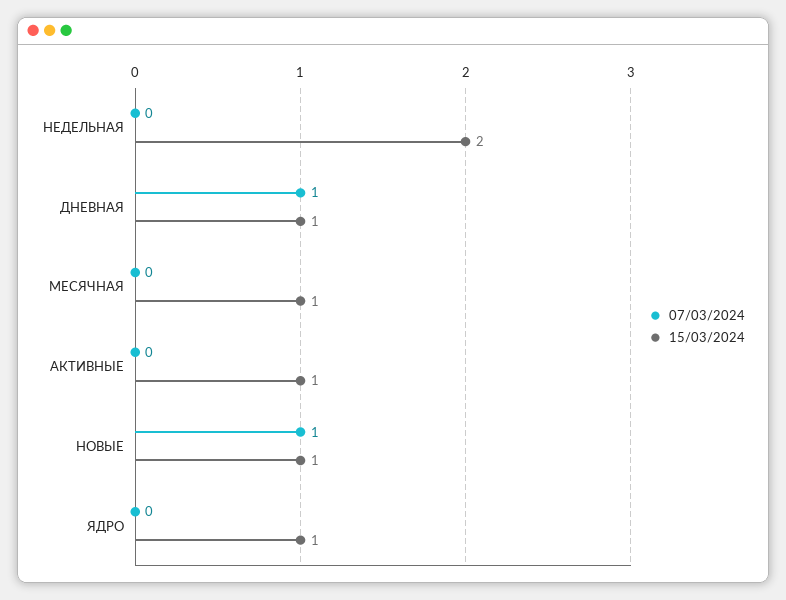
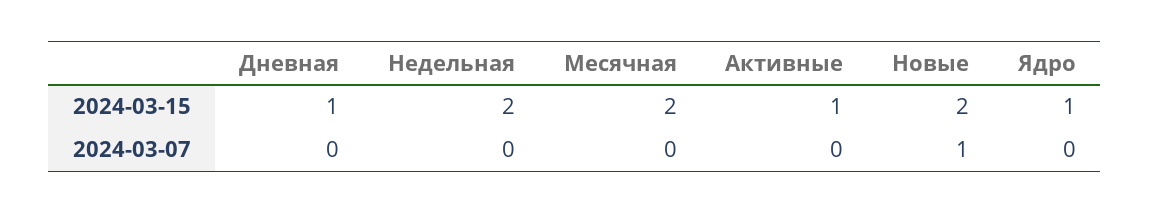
07/03/2024, ДНЕВНАЯ: 1 -> 0
15/03/2024, МЕСЯЧНАЯ: 1 -> 2
15/03/2024, НОВЫЕ: 1 -> 2

